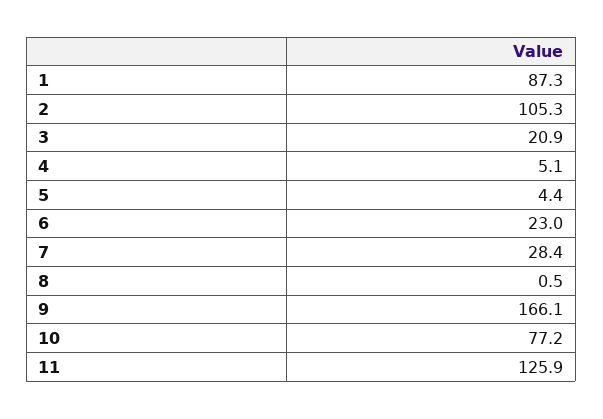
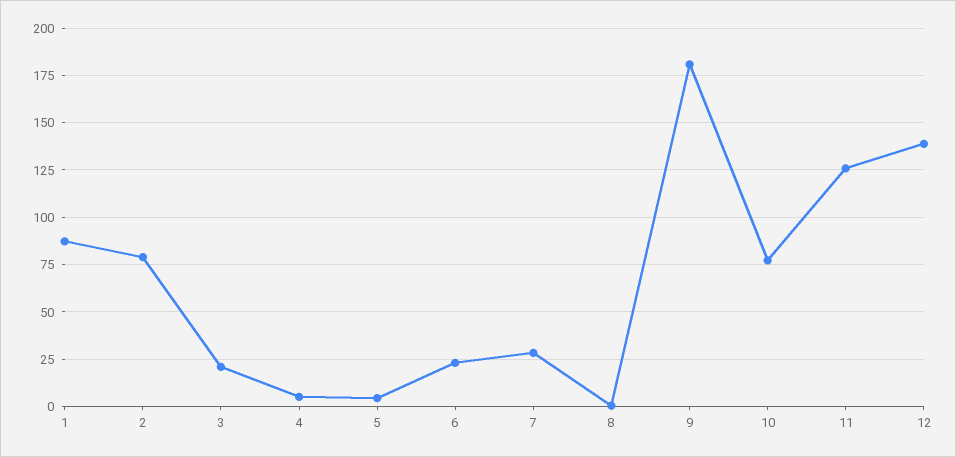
2: 105.3 -> 80
9: 166.1 -> 180
12: none -> 140

